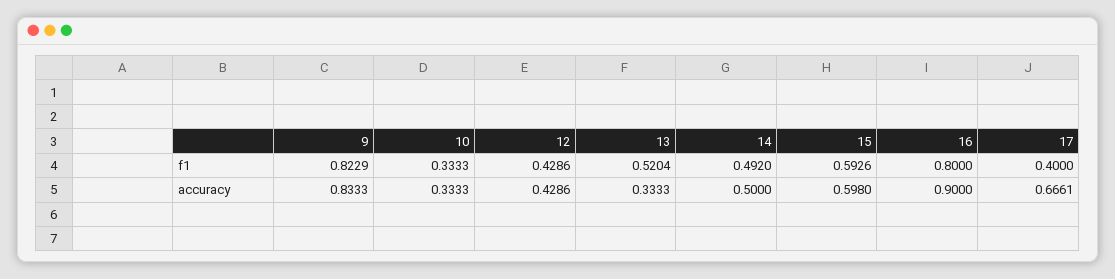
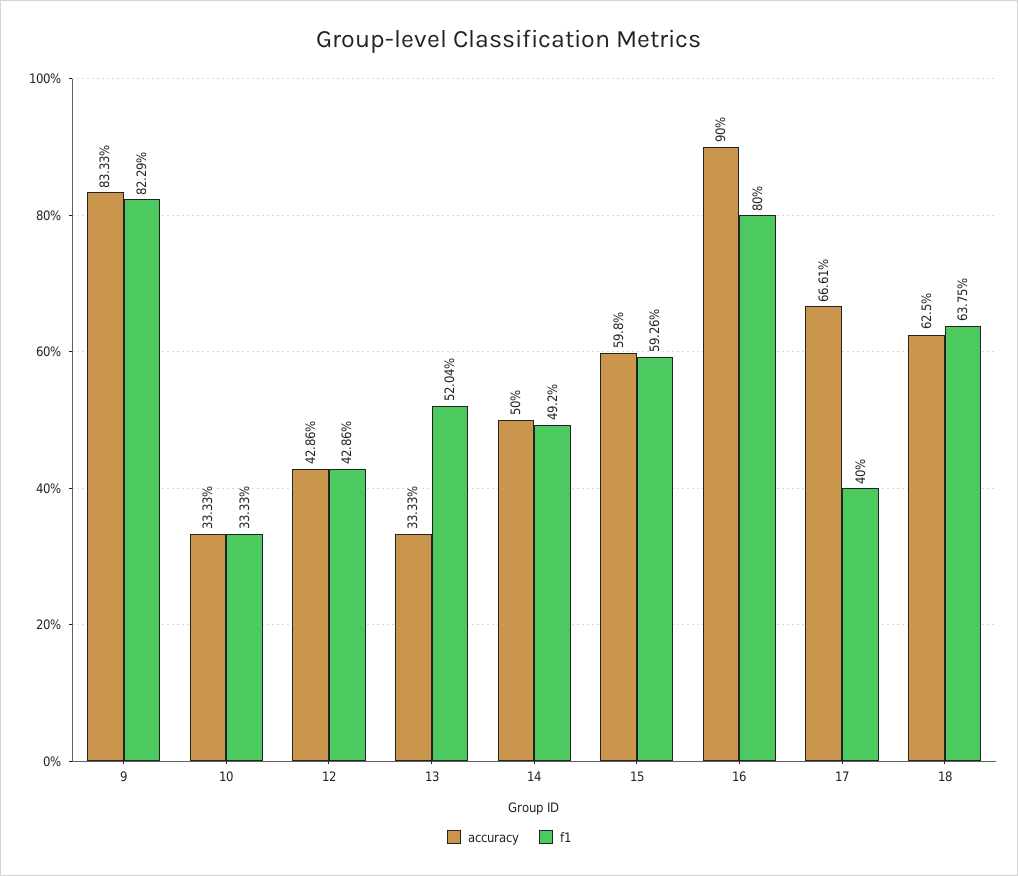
accuracy, 18: none -> 0.625
f1, 18: none -> 0.6375

